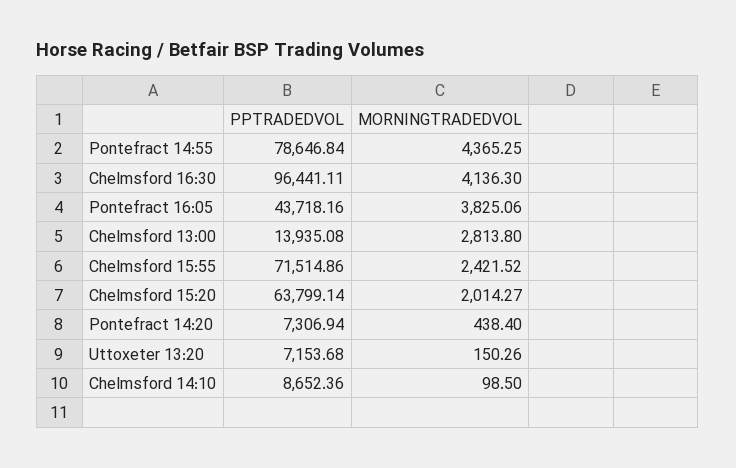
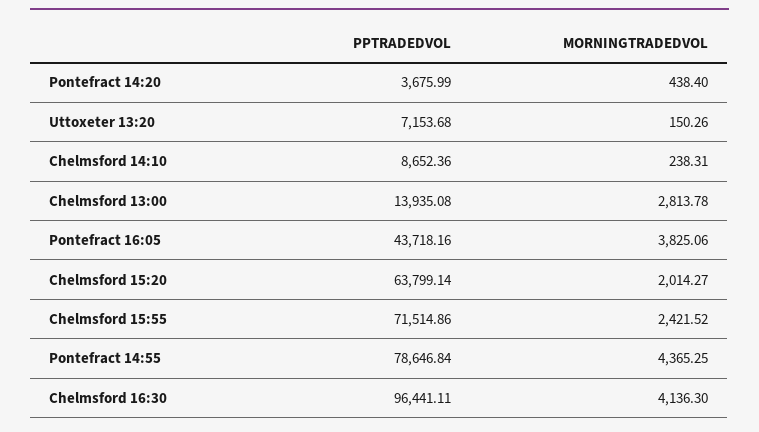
MORNINGTRADEDVOL, Chelmsford 13:00: 2813.8 -> 2813.78
PPTRADEDVOL, Pontefract 14:20: 7306.94 -> 3675.99
MORNINGTRADEDVOL, Chelmsford 14:10: 98.5 -> 238.31

